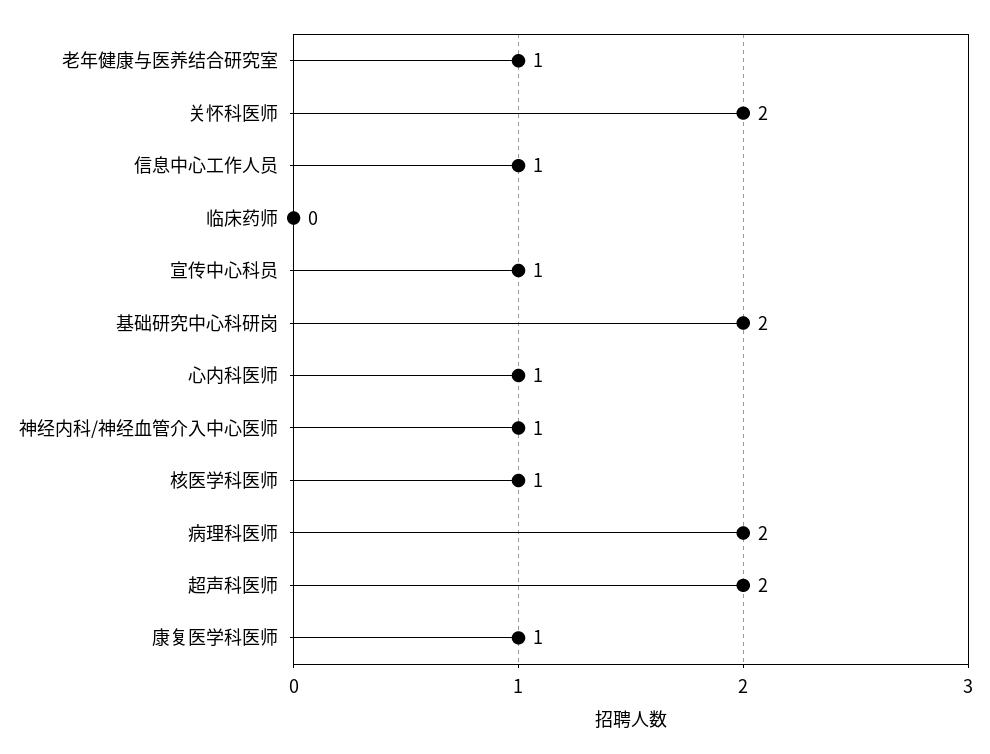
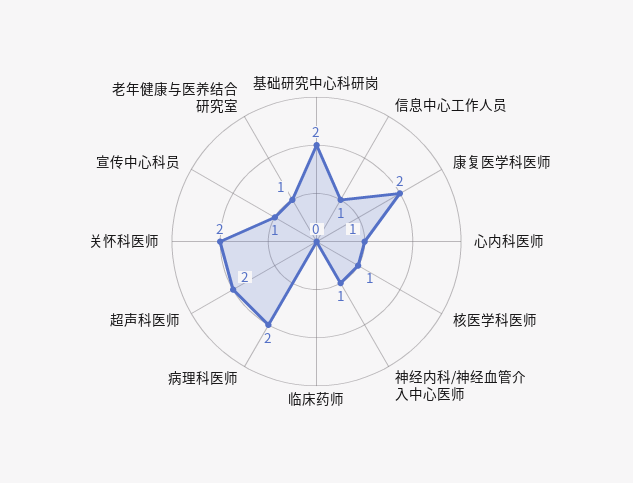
康复医学科医师: 1 -> 2

